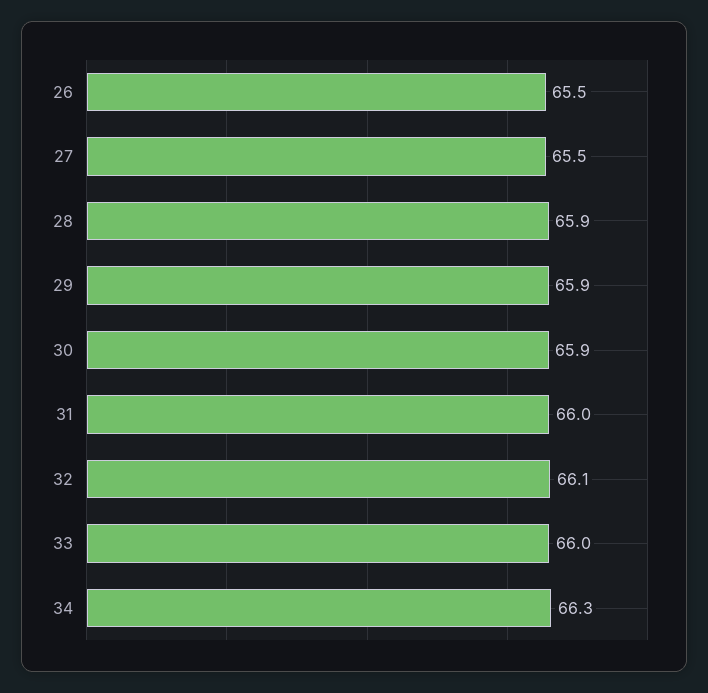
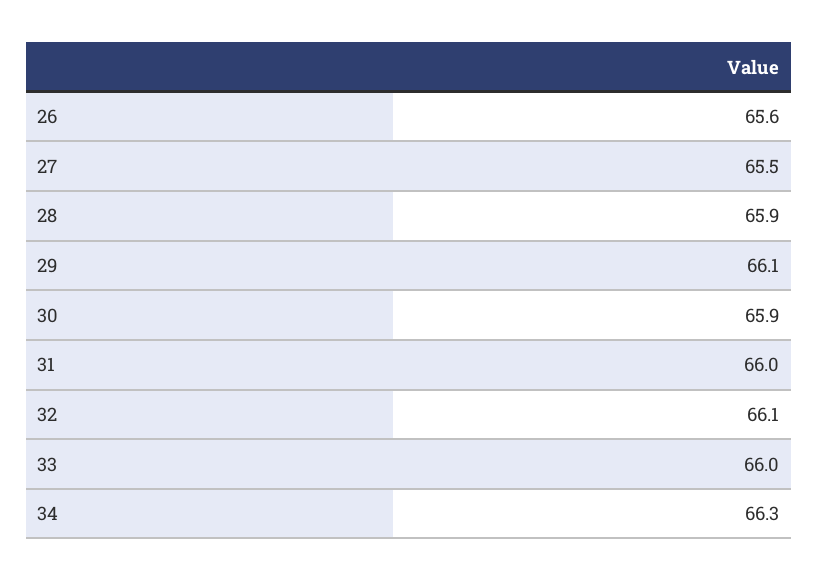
26: 65.5 -> 65.6
29: 65.9 -> 66.1

